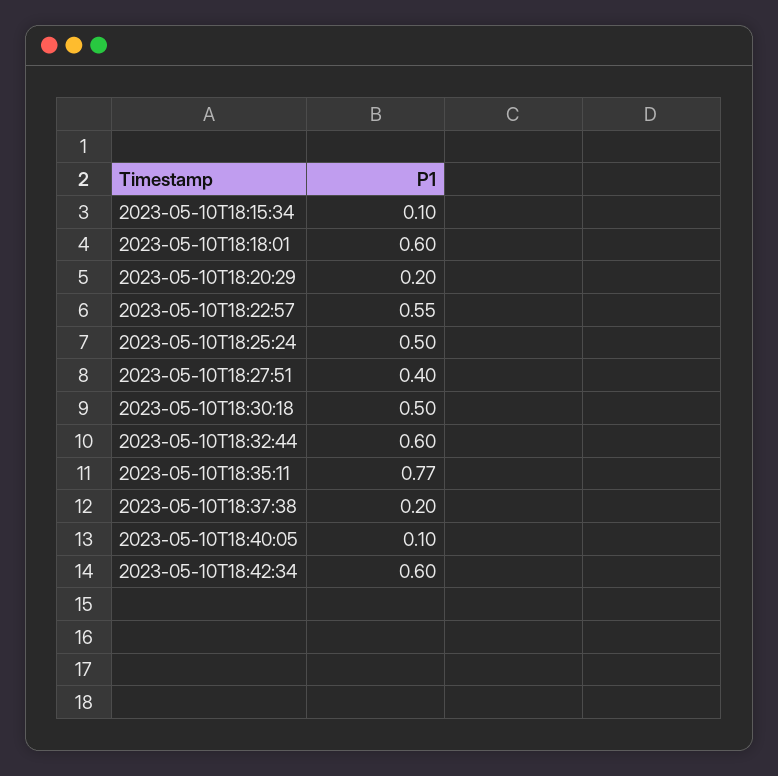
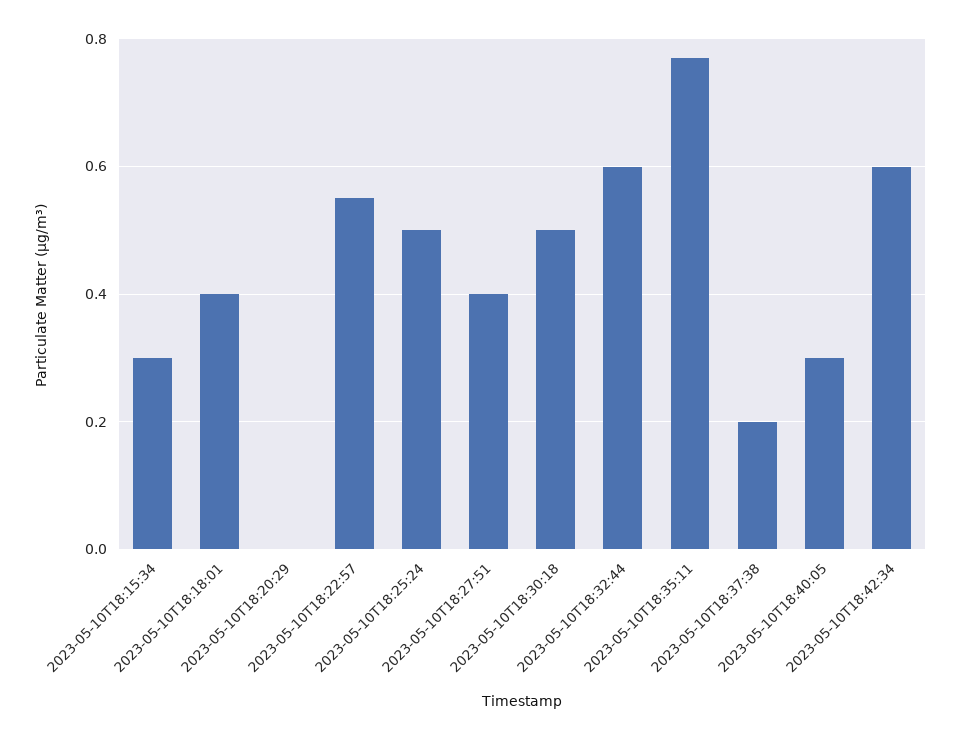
2023-05-10T18:15:34: 0.1 -> 0.3
2023-05-10T18:18:01: 0.6 -> 0.4
2023-05-10T18:20:29: 0.2 -> 0
2023-05-10T18:40:05: 0.1 -> 0.3

